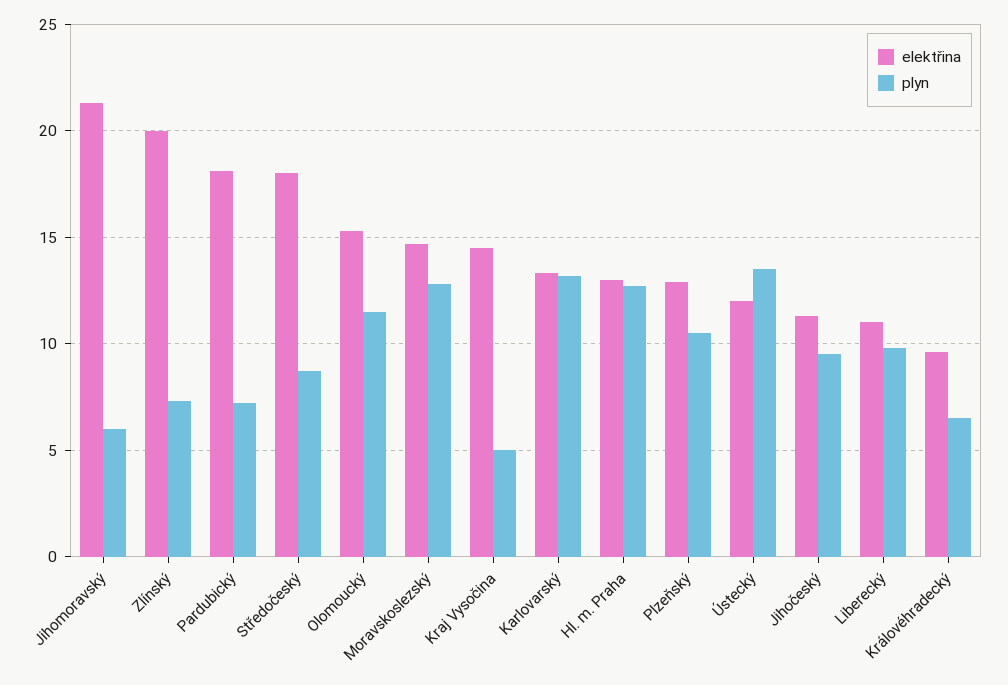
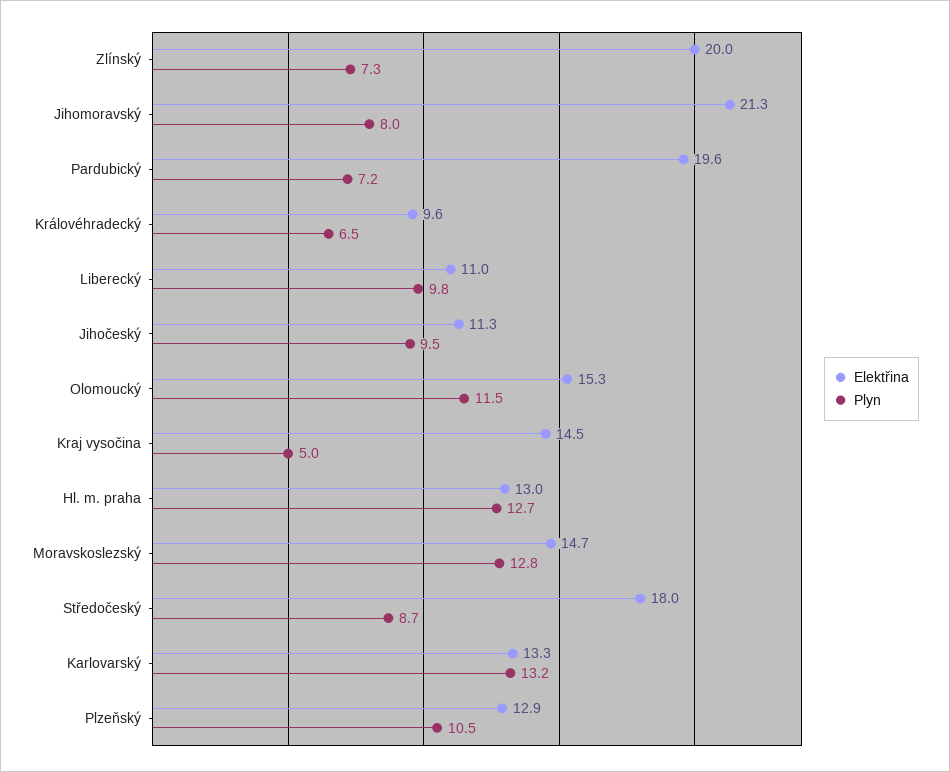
plyn, Jihomoravský: 6 -> 8
elektřina, Pardubický: 18 -> 19.6
elektřina, Ústecký: 12 -> none
plyn, Ústecký: 13.5 -> none

